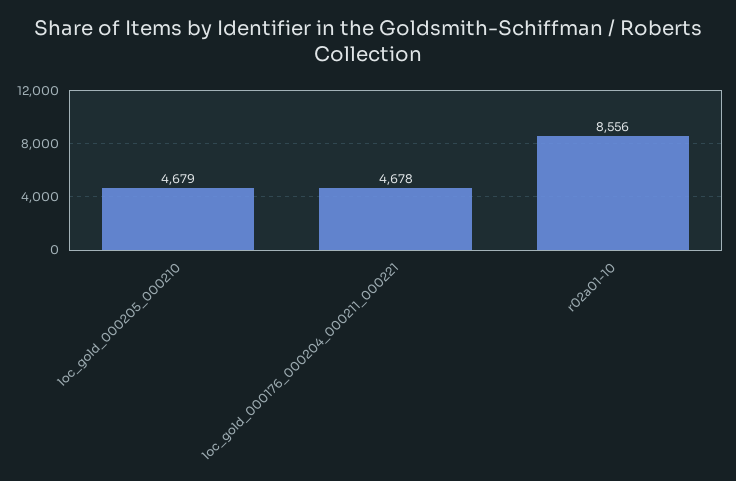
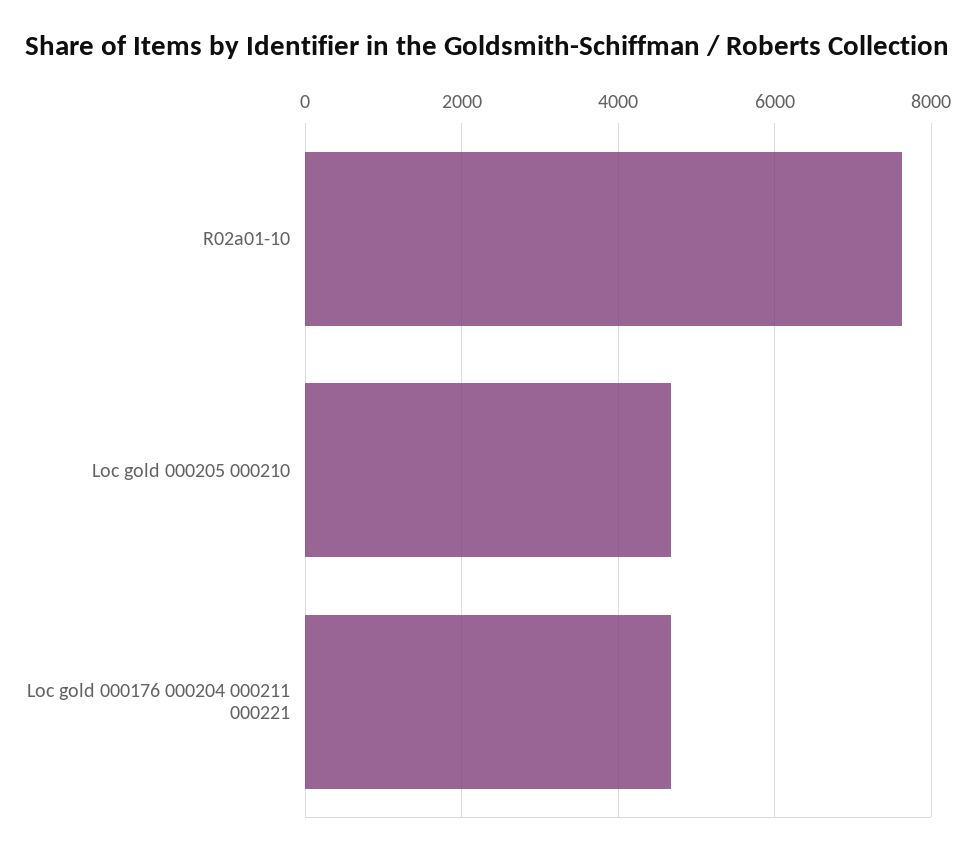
r02a01-10: 8556 -> 7600

